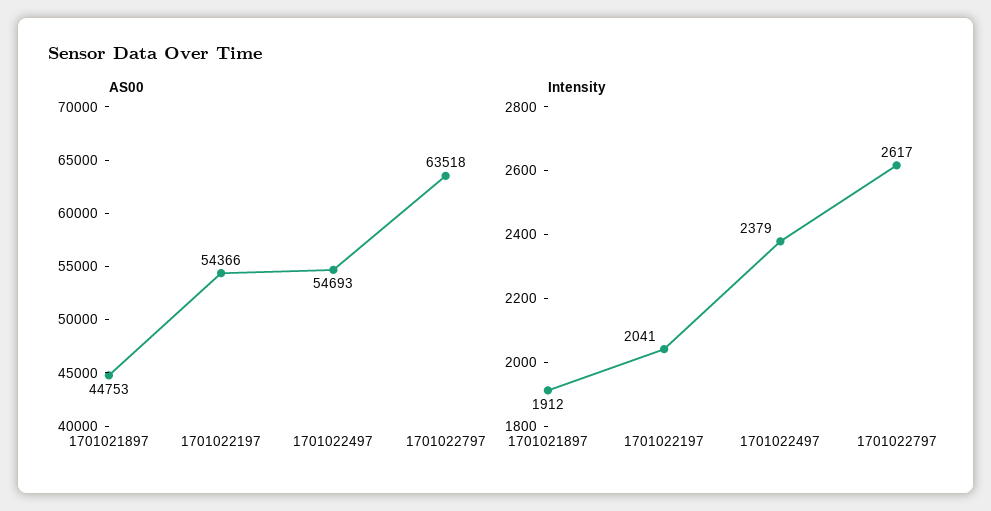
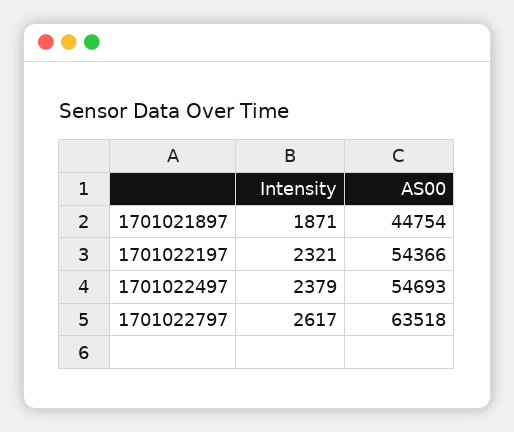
AS00, 1701021897: 44753 -> 44754
Intensity, 1701021897: 1912 -> 1871
Intensity, 1701022197: 2041 -> 2321

